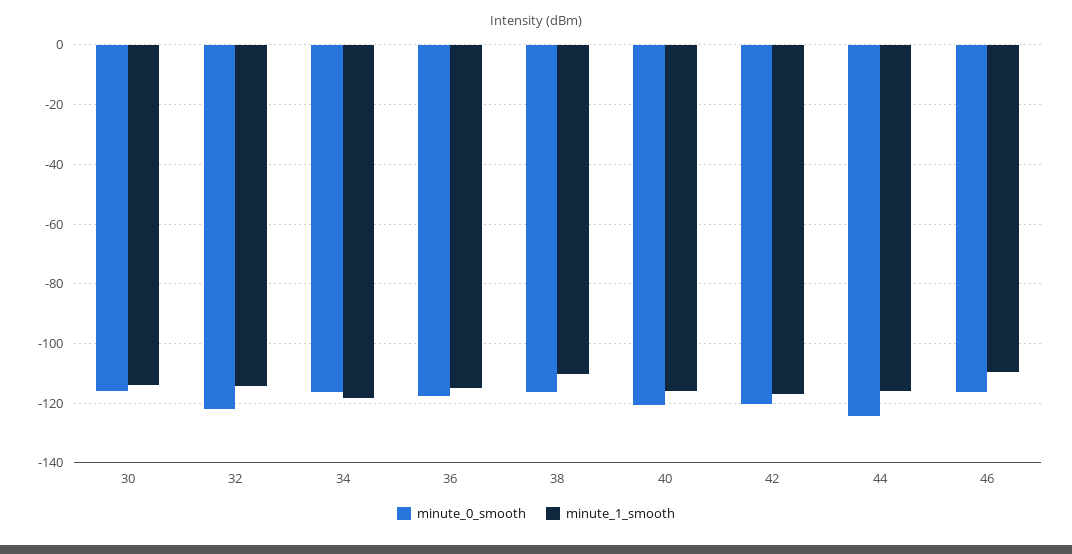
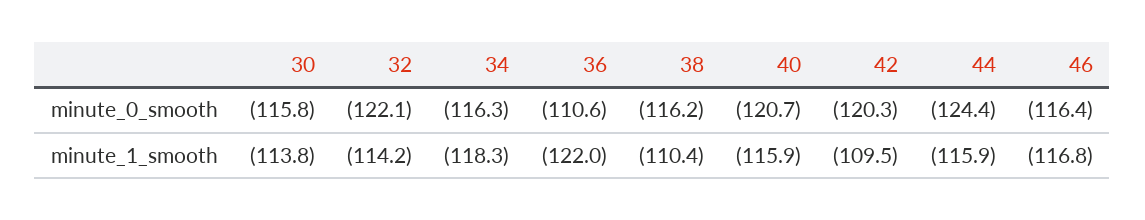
minute_0_smooth, 36: -117.5 -> -110.6
minute_1_smooth, 36: -115 -> -122
minute_1_smooth, 42: -117.5 -> -109.5
minute_1_smooth, 46: -110 -> -116.8

